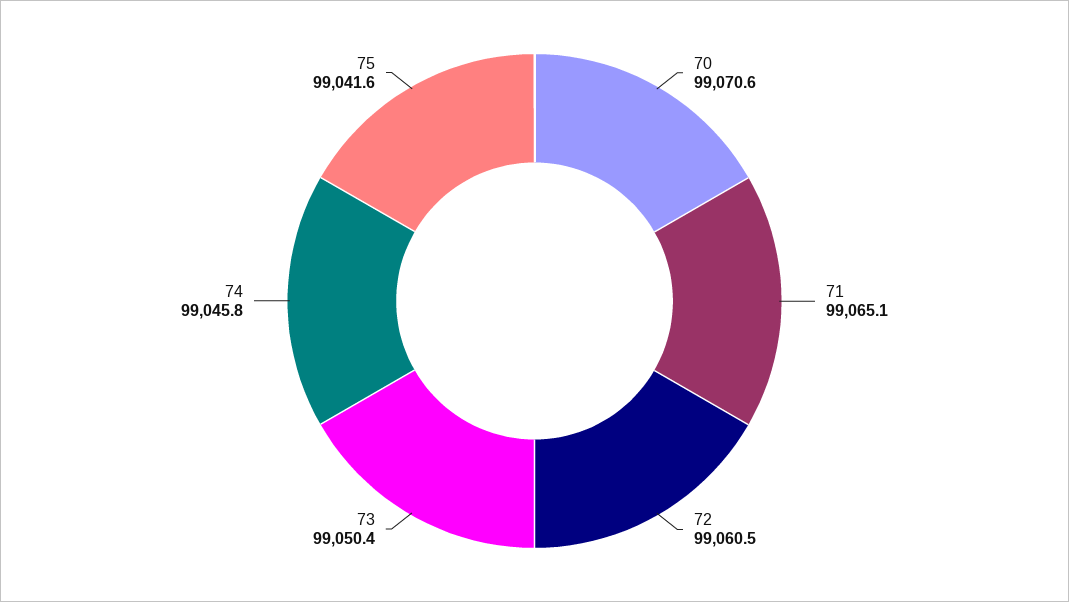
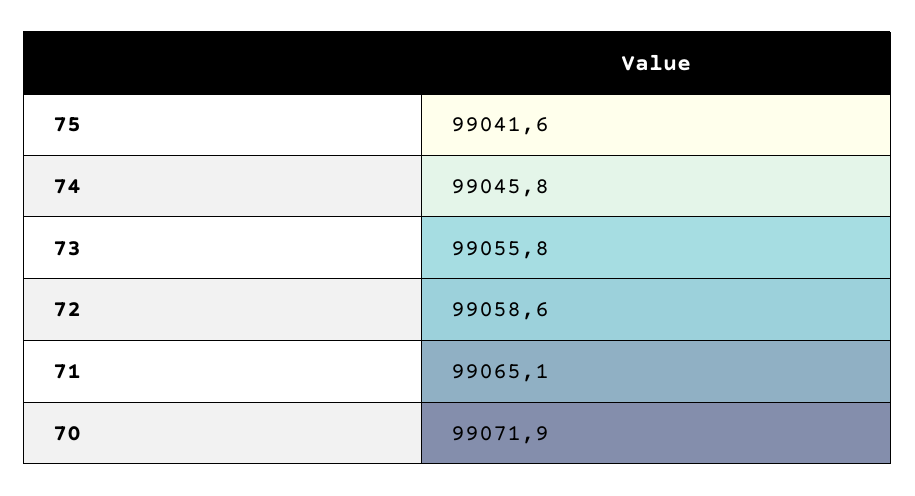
70: 99070.6 -> 99071.9
72: 99060.5 -> 99058.6
73: 99050.4 -> 99055.8

